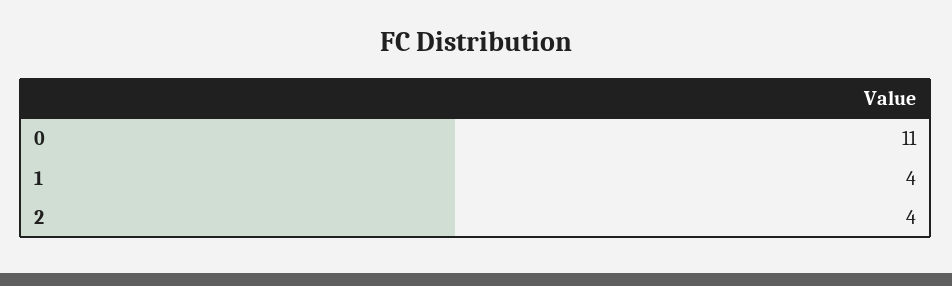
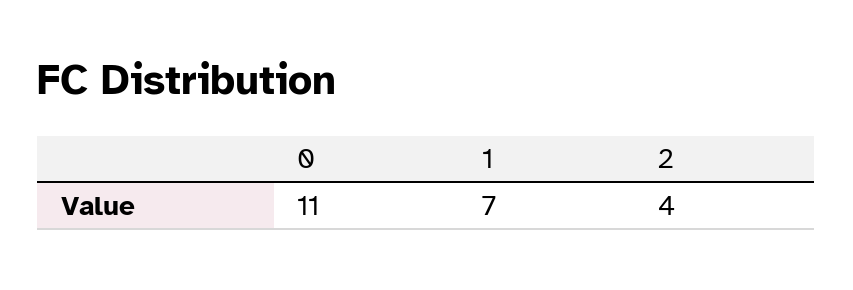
1: 4 -> 7

